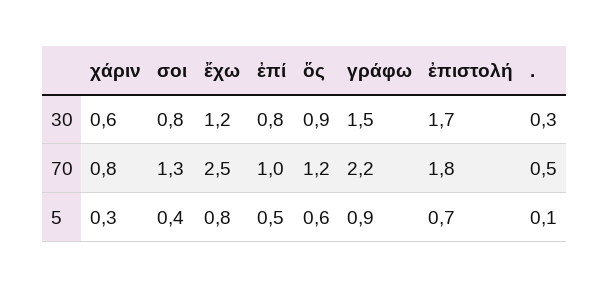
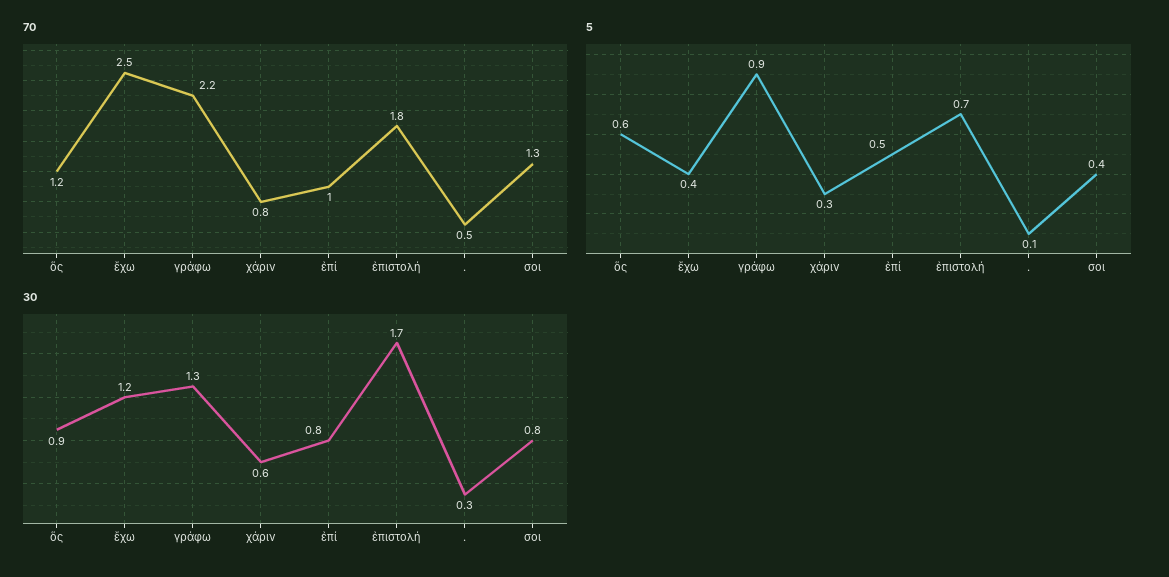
30, γράφω: 1.5 -> 1.3
5, ἔχω: 0.8 -> 0.4

